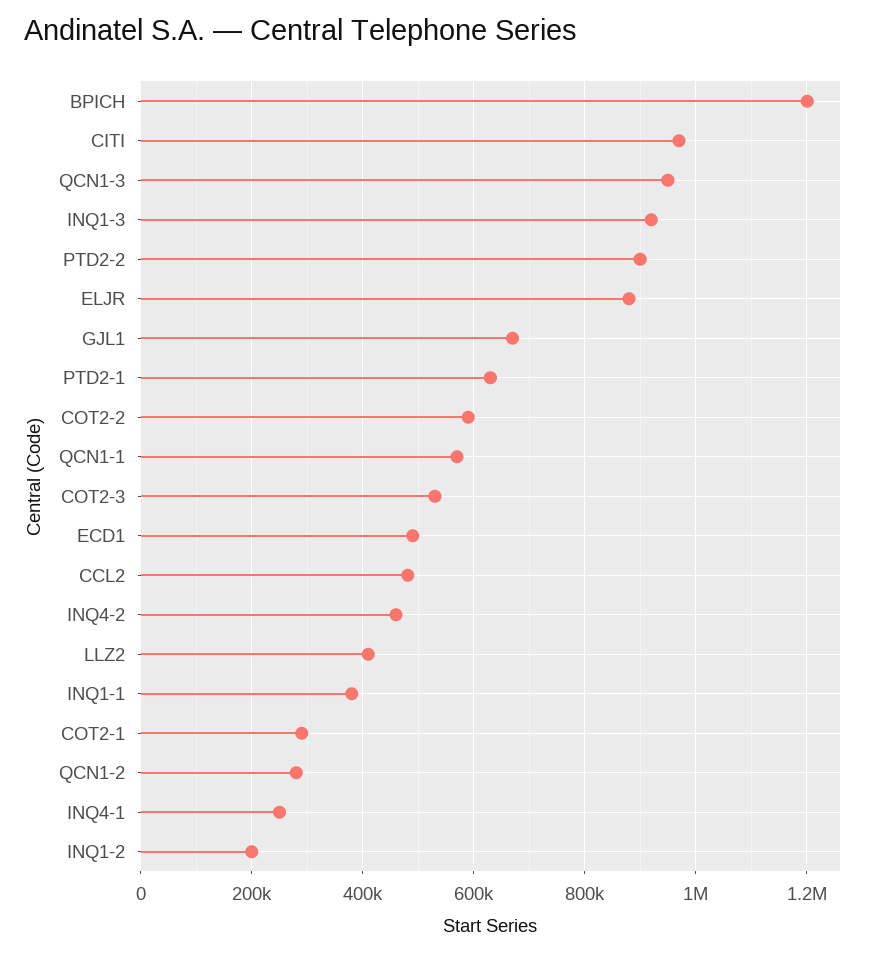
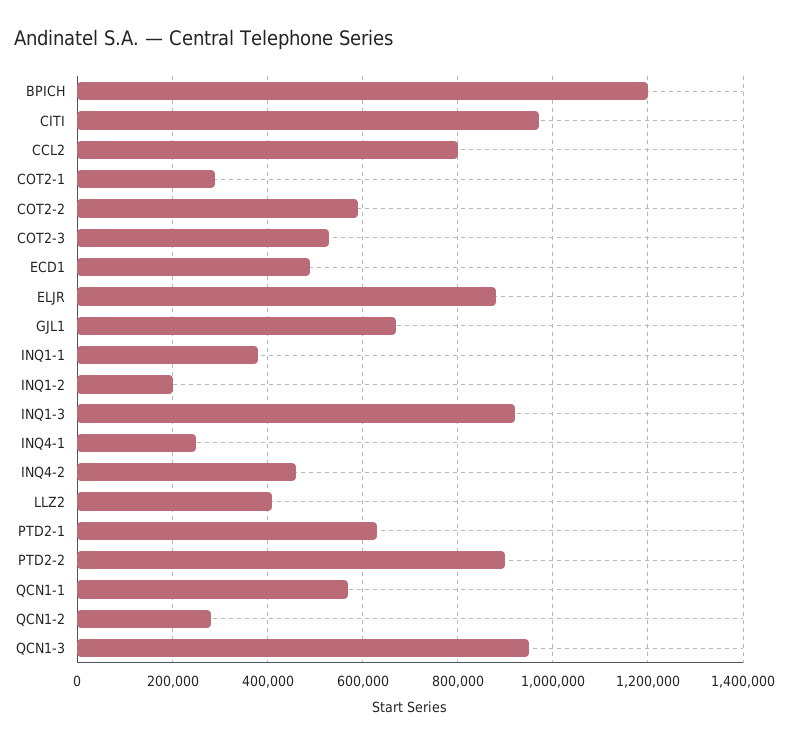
CCL2: 480000 -> 800000

